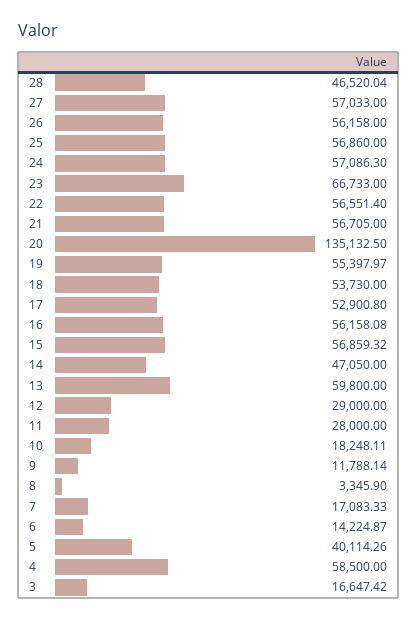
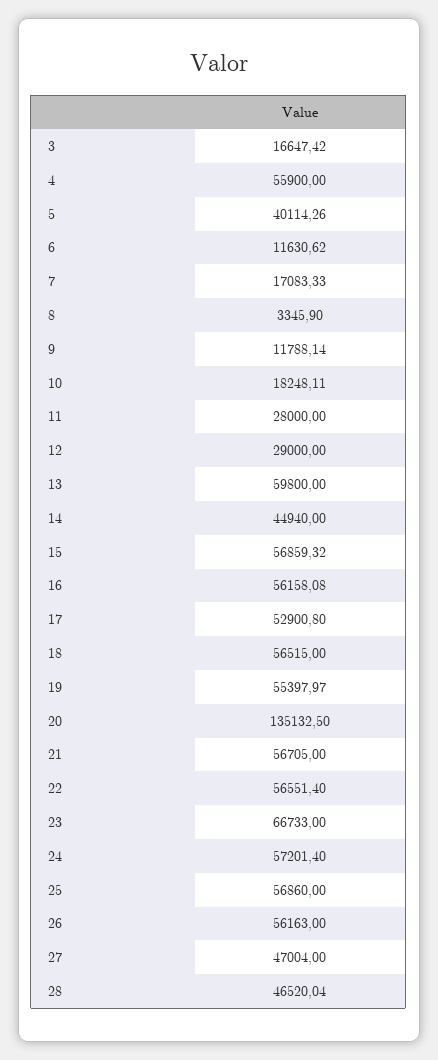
27: 57033 -> 47004
26: 56158 -> 56163
24: 57086.3 -> 57201.4
18: 53730 -> 56515
14: 47050 -> 44940
6: 14224.87 -> 11630.62
4: 58500 -> 55900

